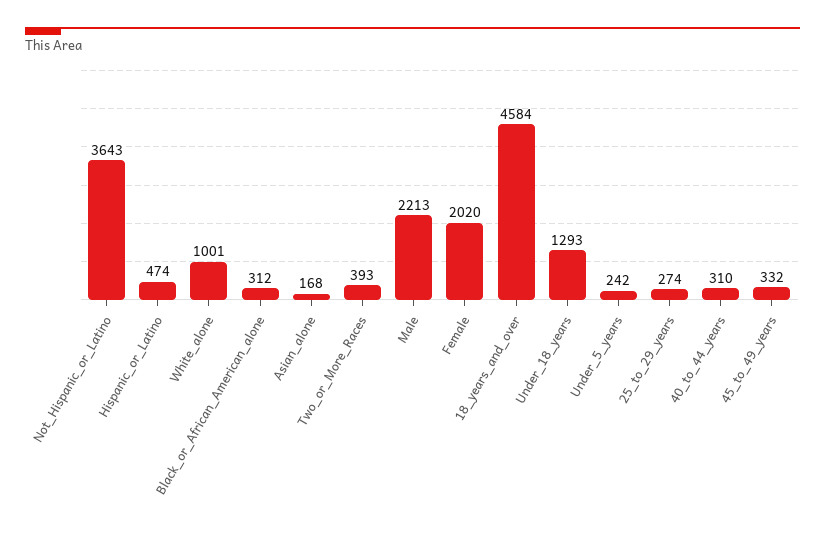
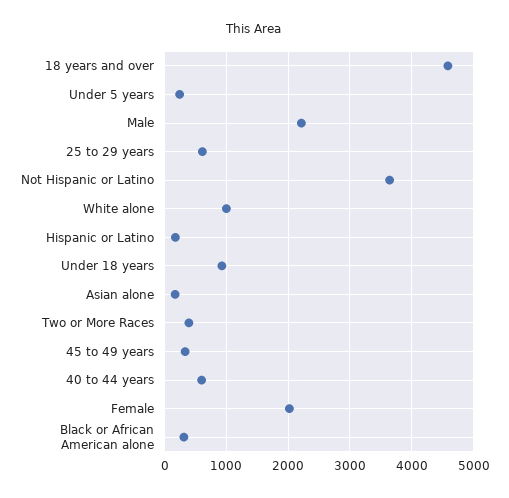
Hispanic_or_Latino: 474 -> 200
Under_18_years: 1293 -> 900
25_to_29_years: 274 -> 600
40_to_44_years: 310 -> 600

